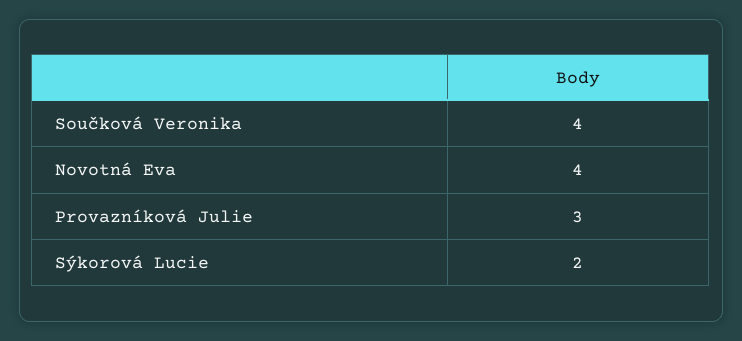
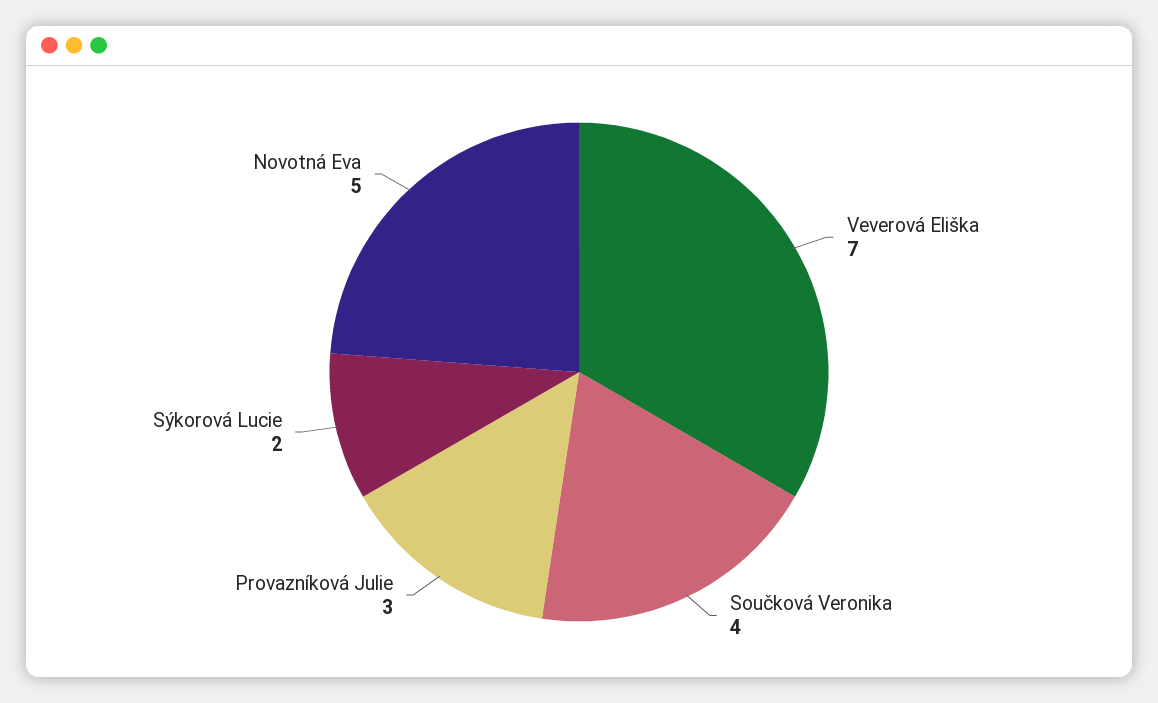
Novotná Eva: 4 -> 5
Veverová Eliška: none -> 7

